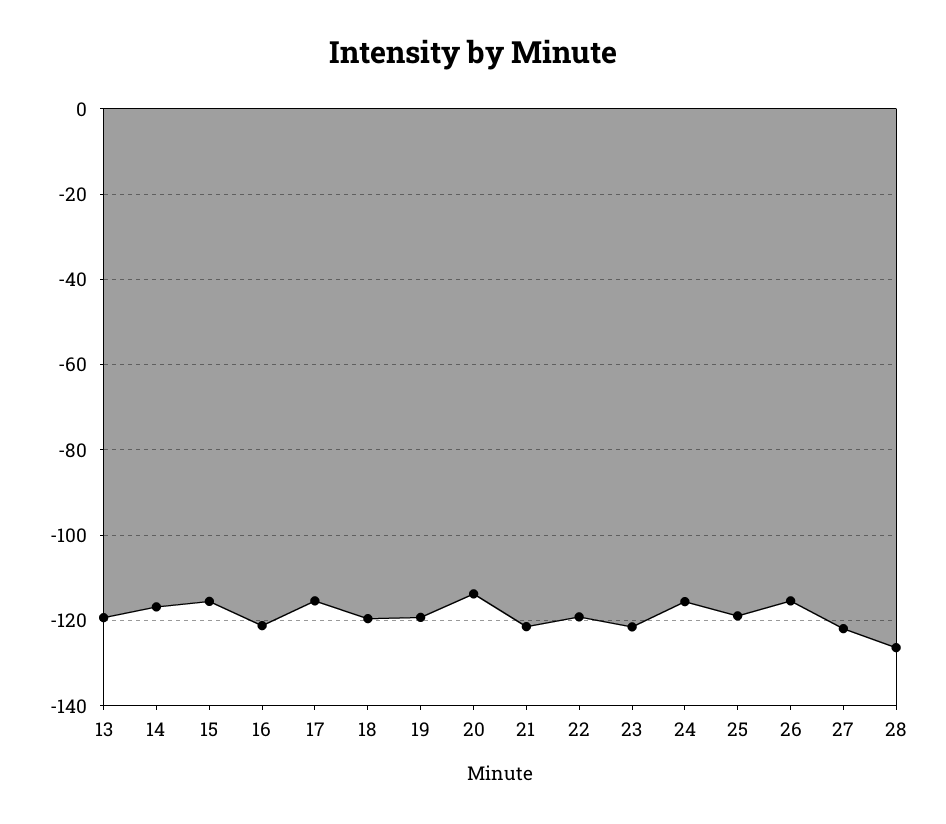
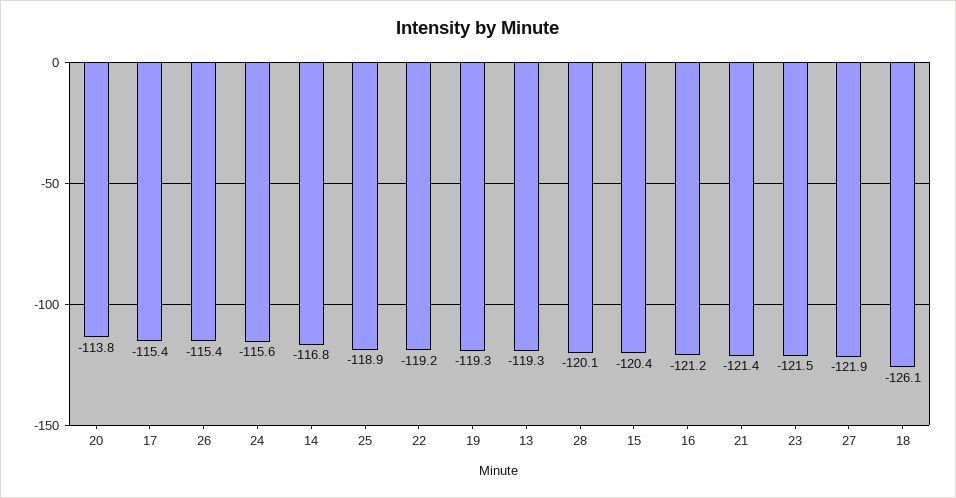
15: -116 -> -120.4
18: -120 -> -126.1
28: -126 -> -120.1

